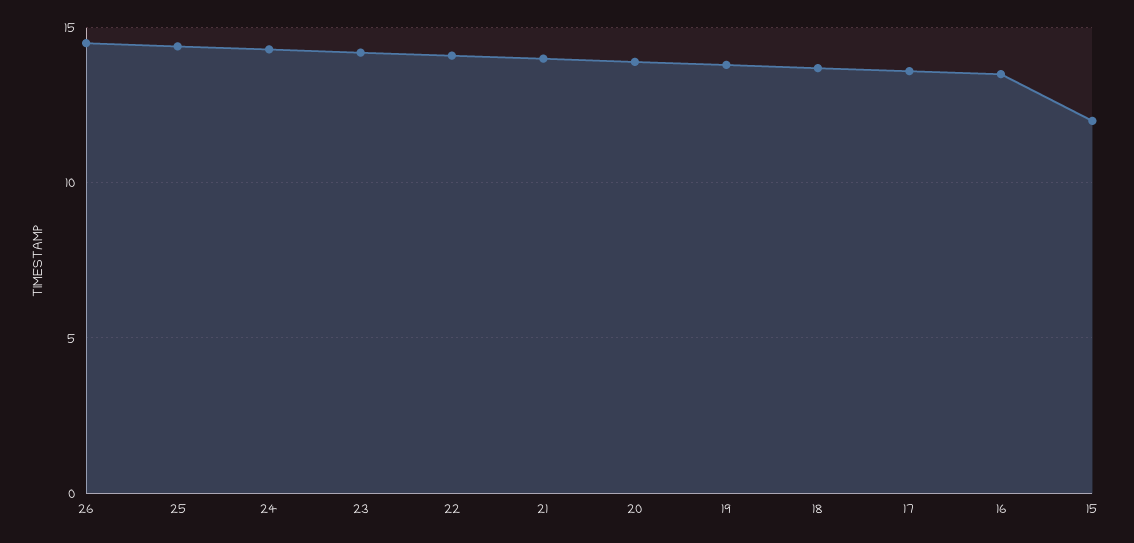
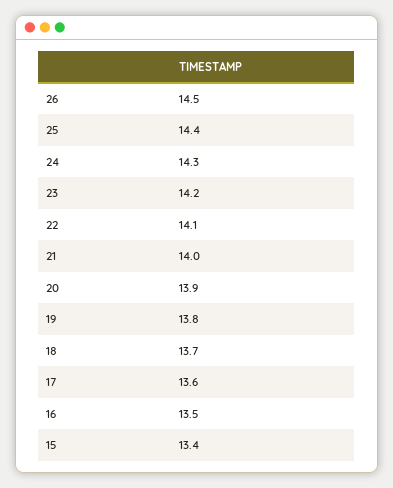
15: 12 -> 13.4

